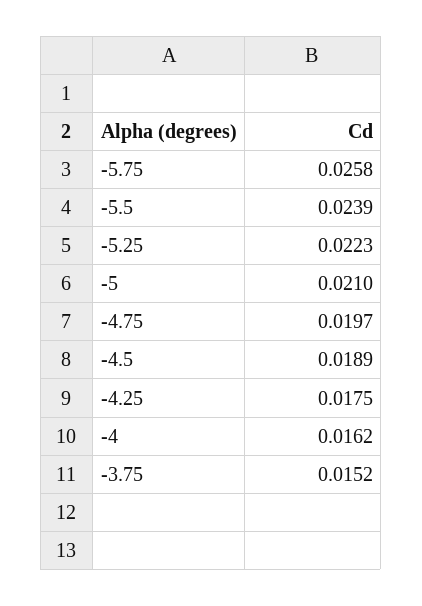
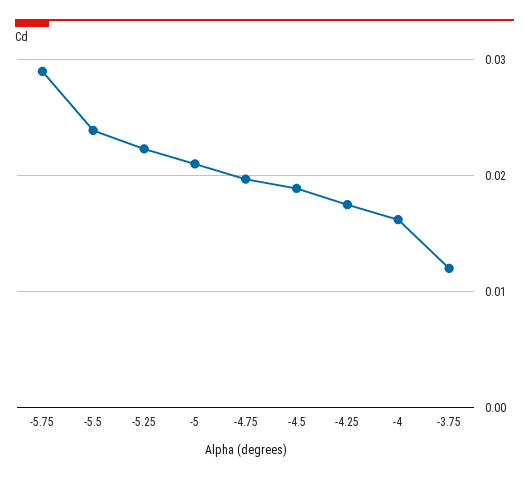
-5.75: 0.0258 -> 0.029
-3.75: 0.0152 -> 0.012

